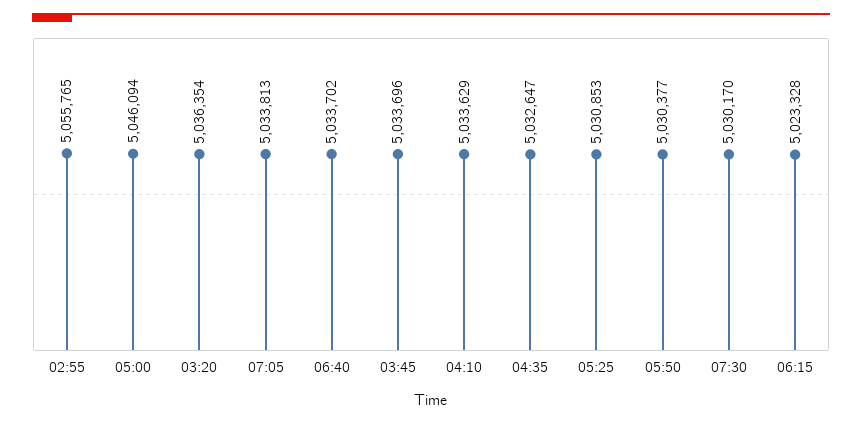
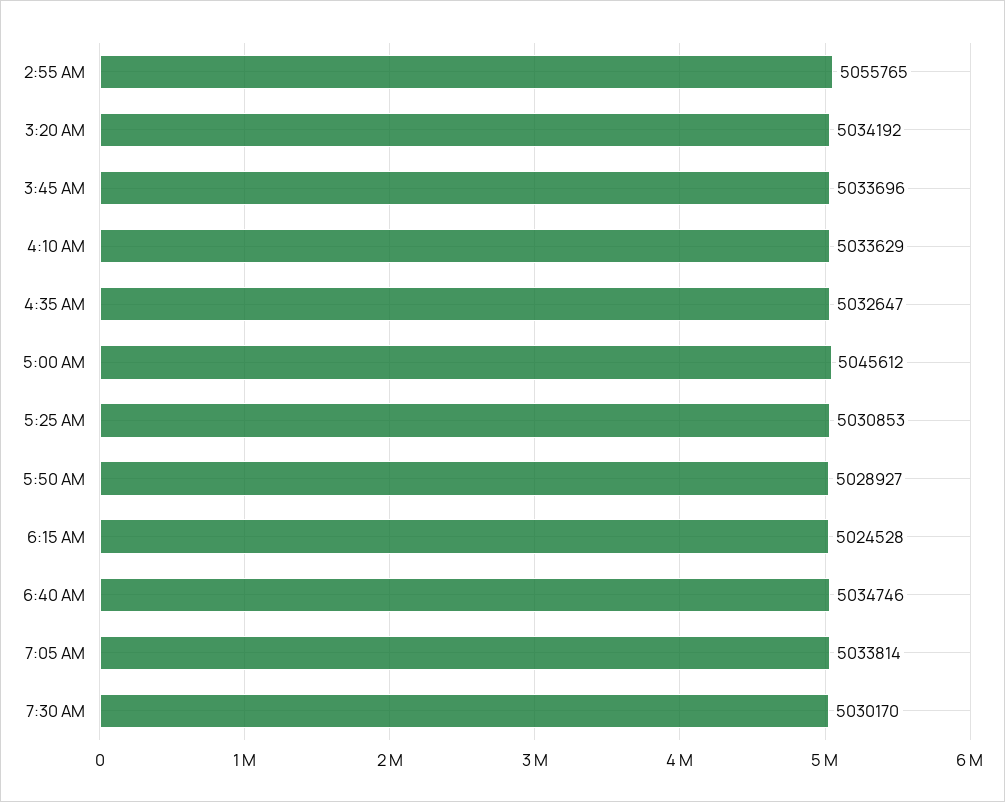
05:00: 5046094 -> 5045612
03:20: 5036354 -> 5034192
07:05: 5033813 -> 5033814
06:40: 5033702 -> 5034746
05:50: 5030377 -> 5028927
06:15: 5023328 -> 5024528

